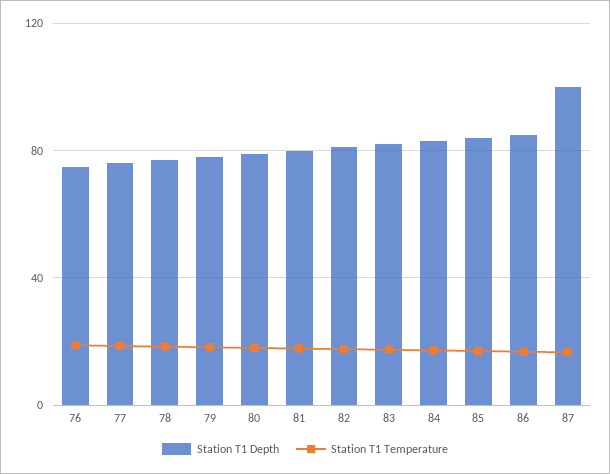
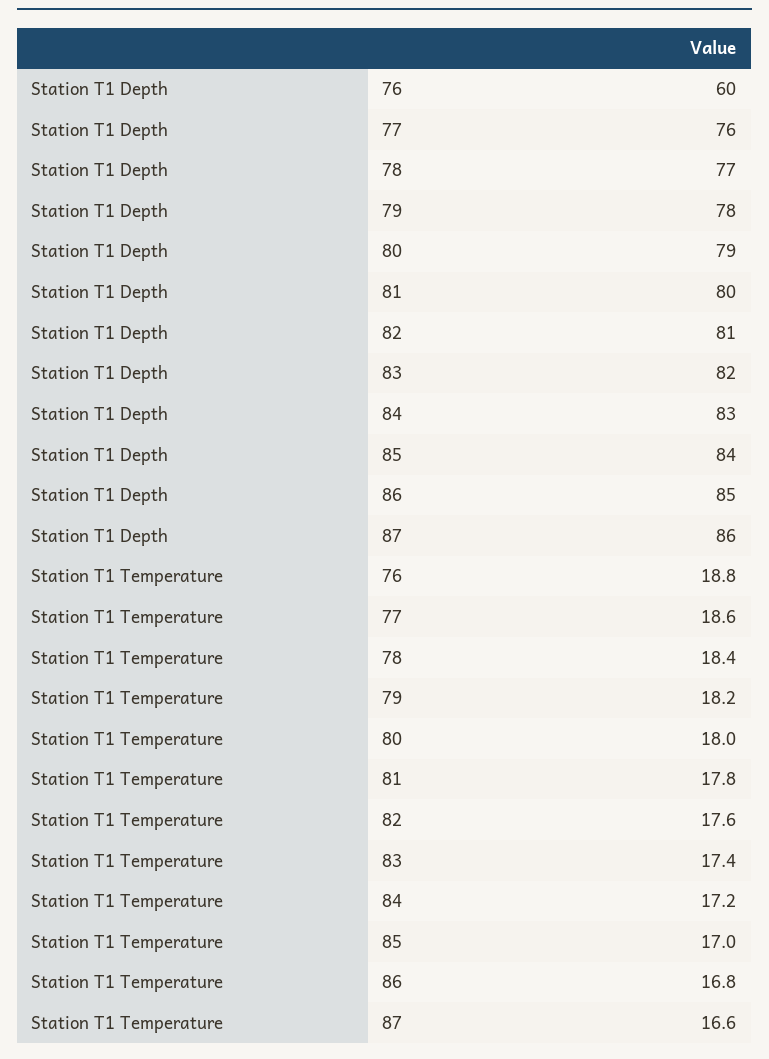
Station T1 Depth, 76: 75 -> 60
Station T1 Depth, 87: 100 -> 86

